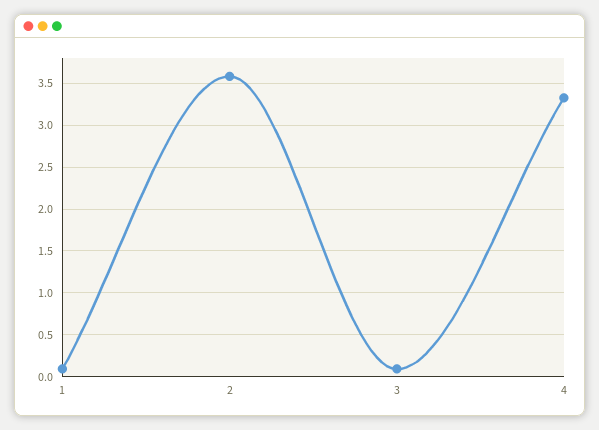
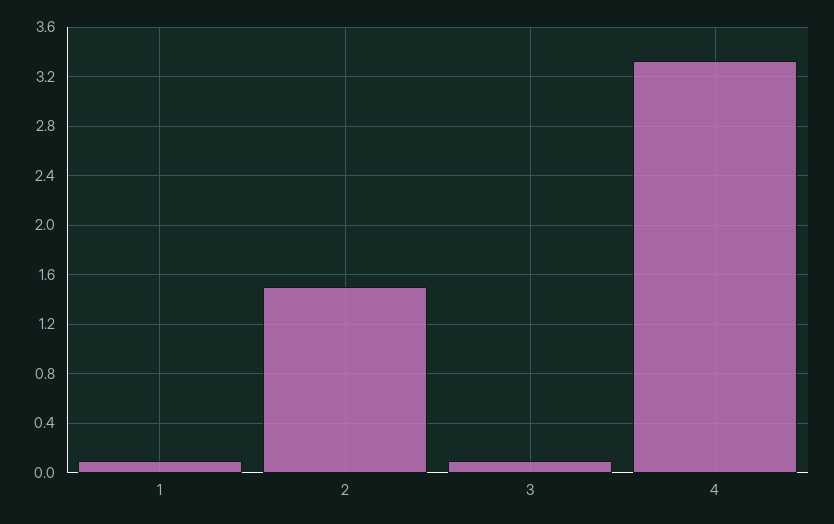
2: 3.6 -> 1.5

